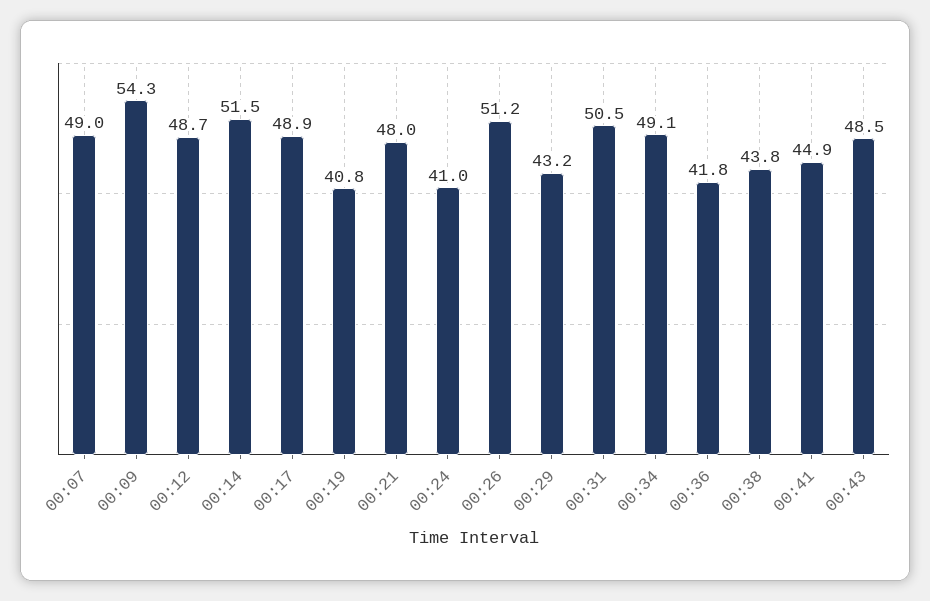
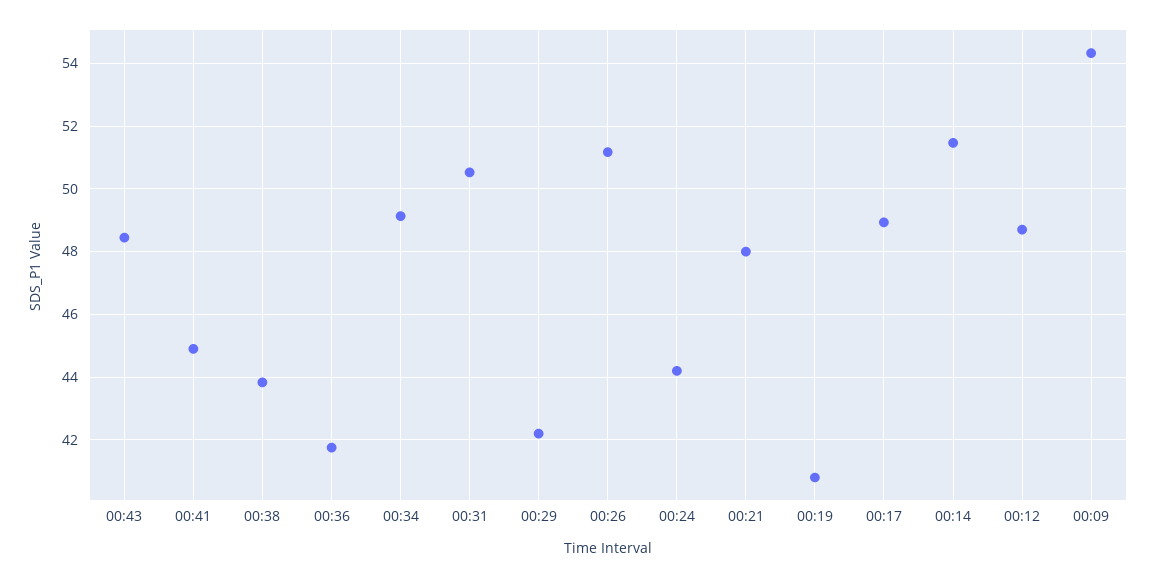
00:07: 49 -> none
00:24: 41 -> 44.2
00:29: 43.2 -> 42.2

